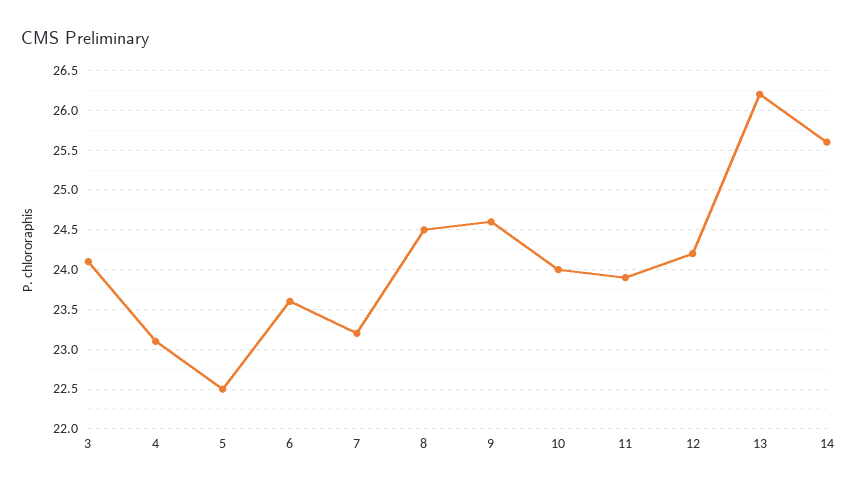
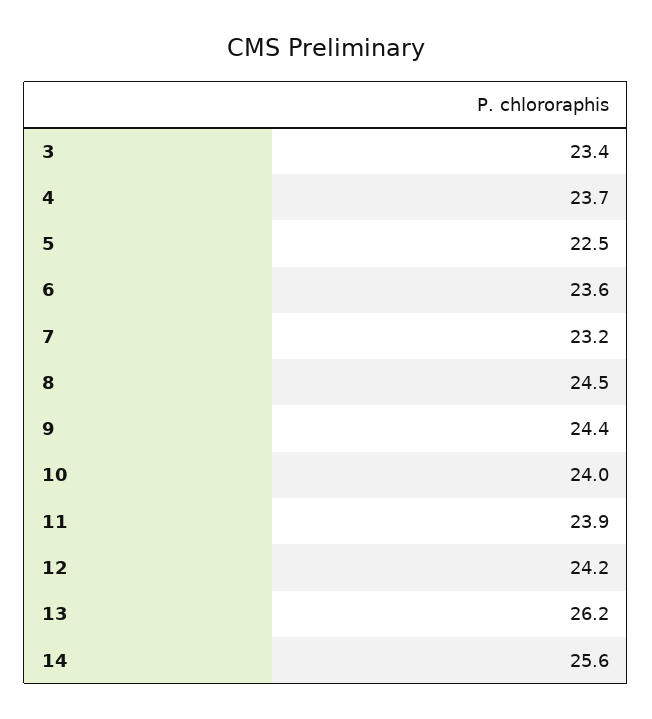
3: 24.1 -> 23.4
4: 23.1 -> 23.7
9: 24.6 -> 24.4

